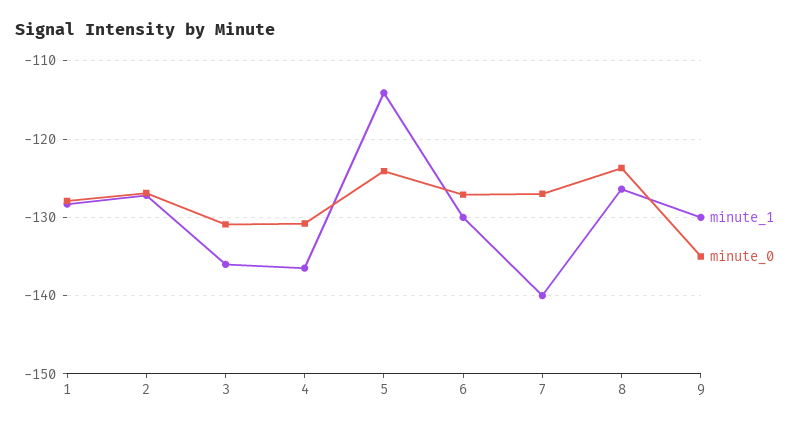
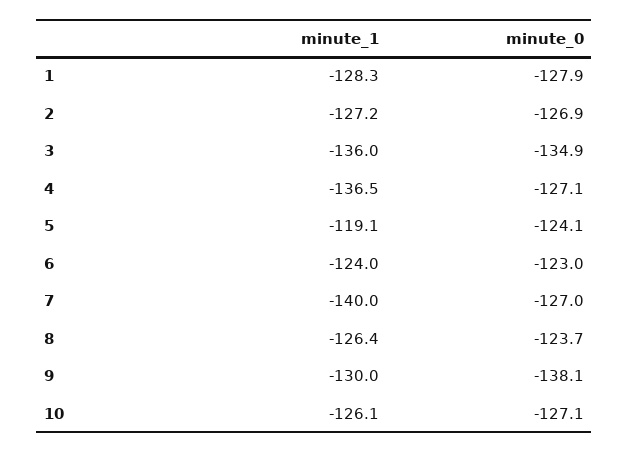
minute_0, 3: -131 -> -134.9
minute_0, 4: -131 -> -127.1
minute_1, 5: -114 -> -119.1
minute_1, 6: -130 -> -124
minute_0, 6: -127 -> -123
minute_0, 9: -135 -> -138.1
minute_1, 10: none -> -126.1
minute_0, 10: none -> -127.1

